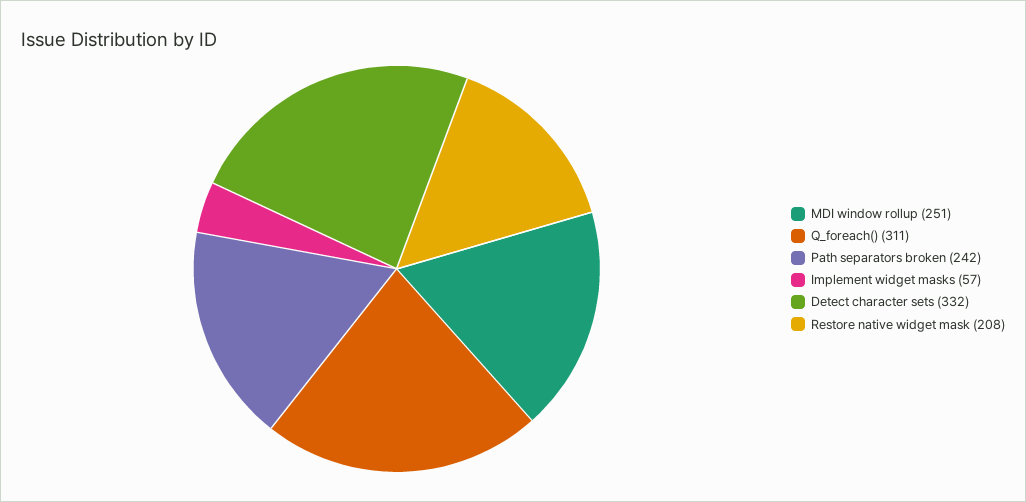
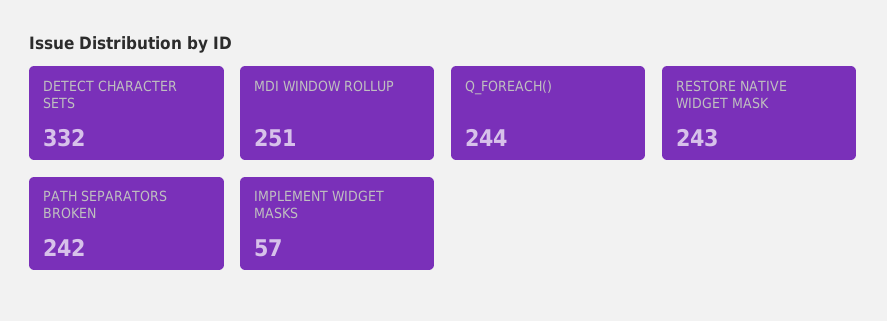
Q_foreach(): 311 -> 244
Restore native widget mask: 208 -> 243

